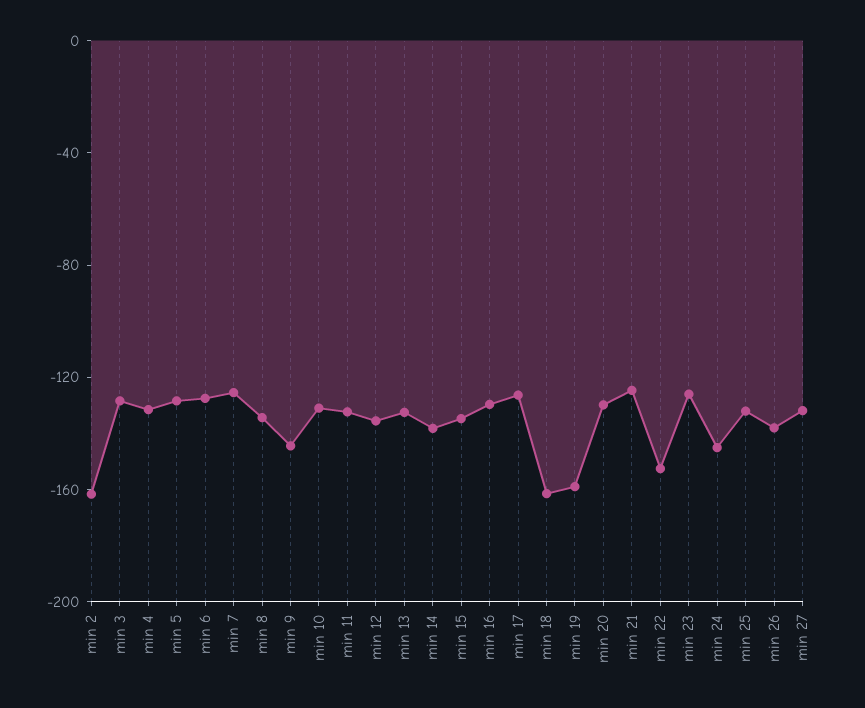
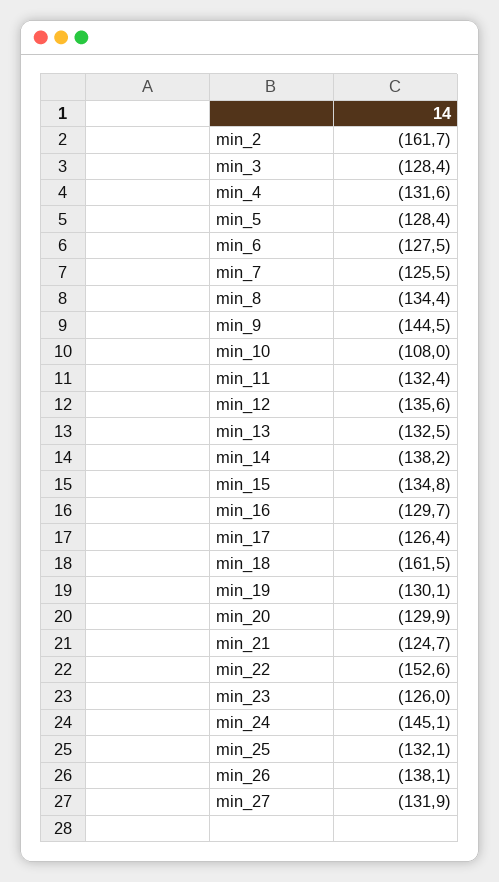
min 10: -130 -> -108
min 19: -160 -> -130.1

